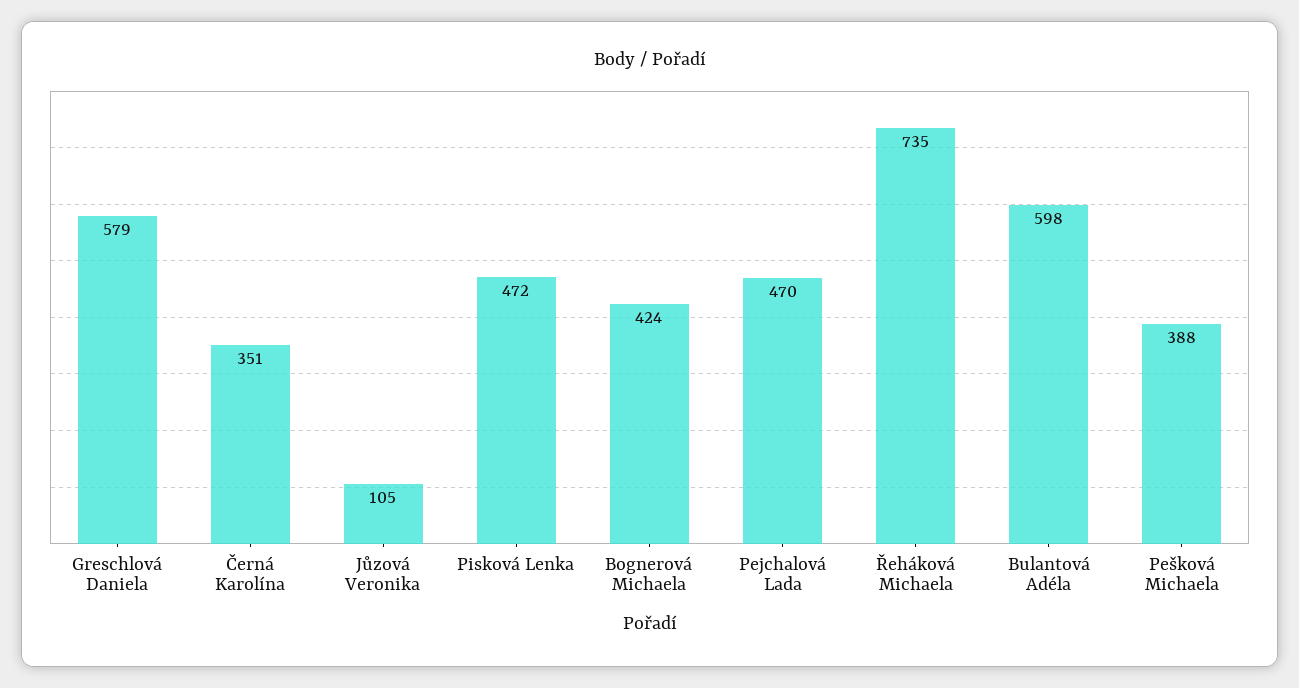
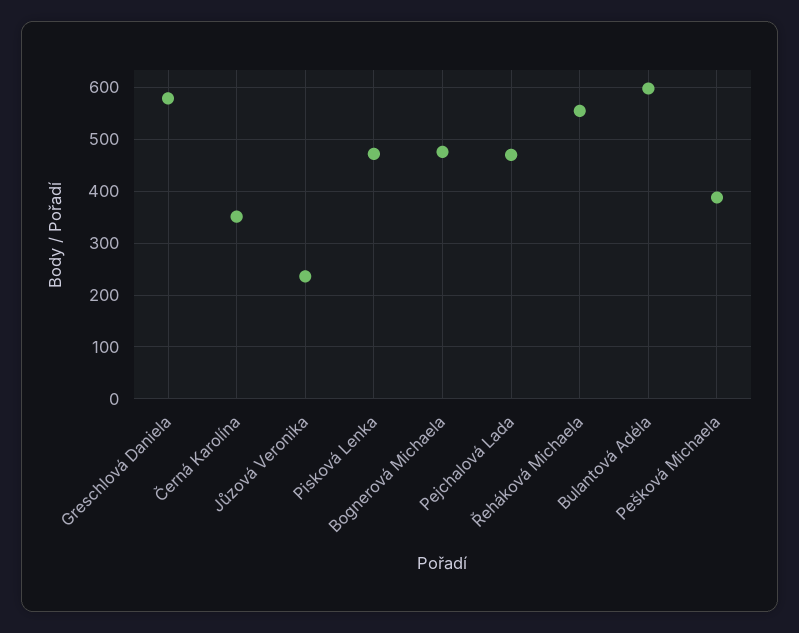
Jůzová Veronika: 105 -> 240
Bognerová Michaela: 424 -> 480
Řeháková Michaela: 735 -> 560

